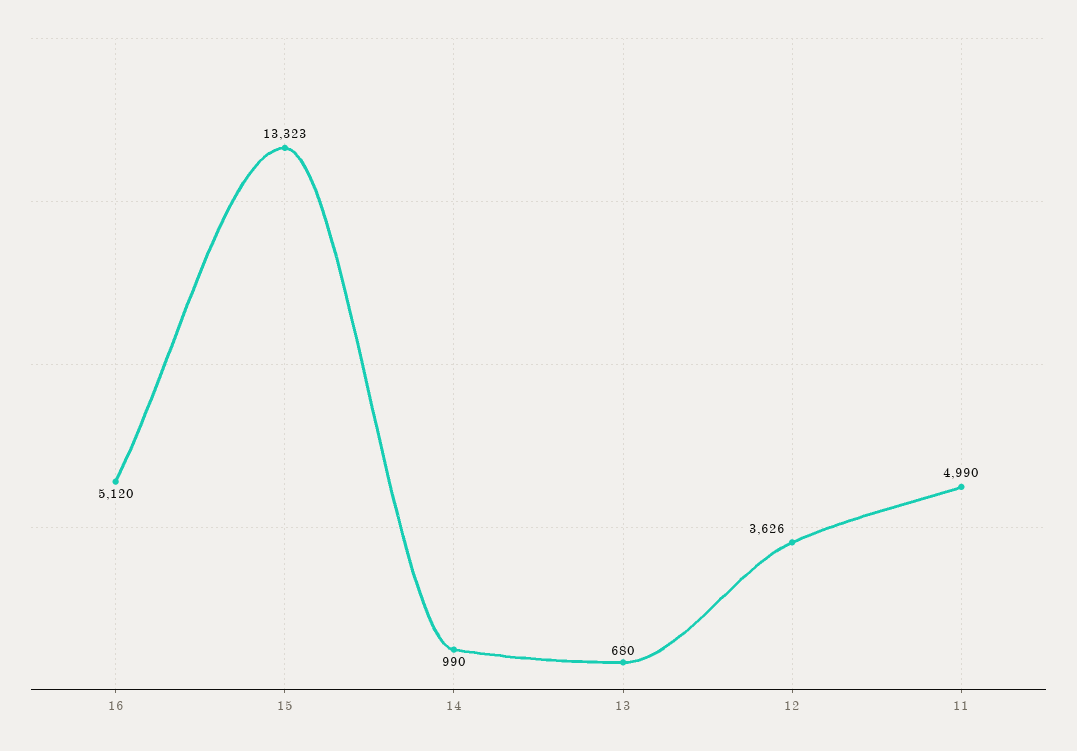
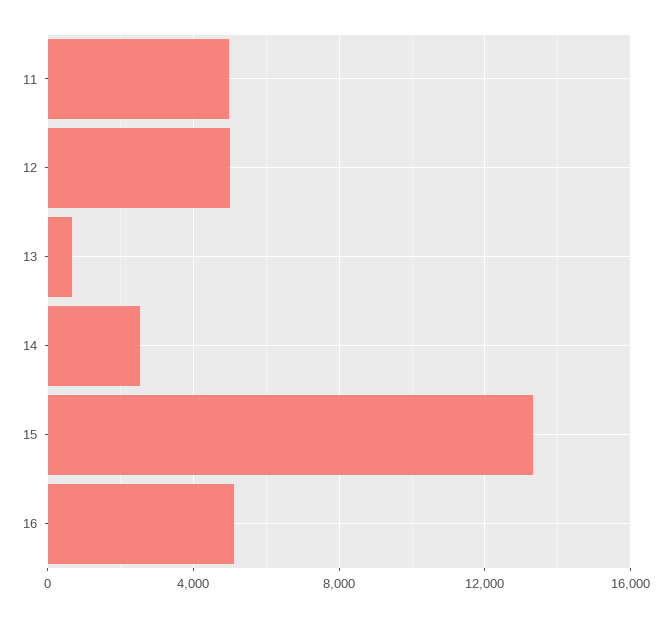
14: 990 -> 2500
12: 3626 -> 5000

